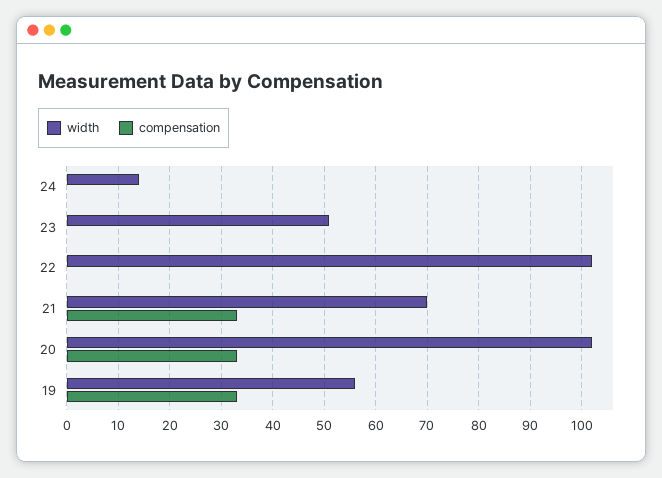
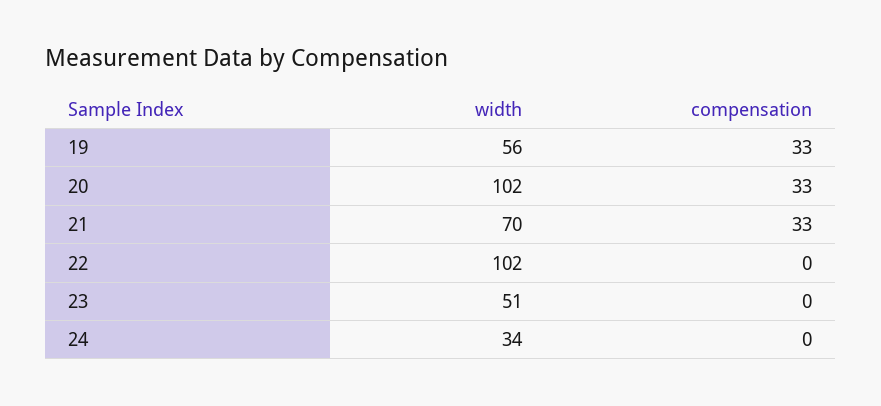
width, 24: 15 -> 34

